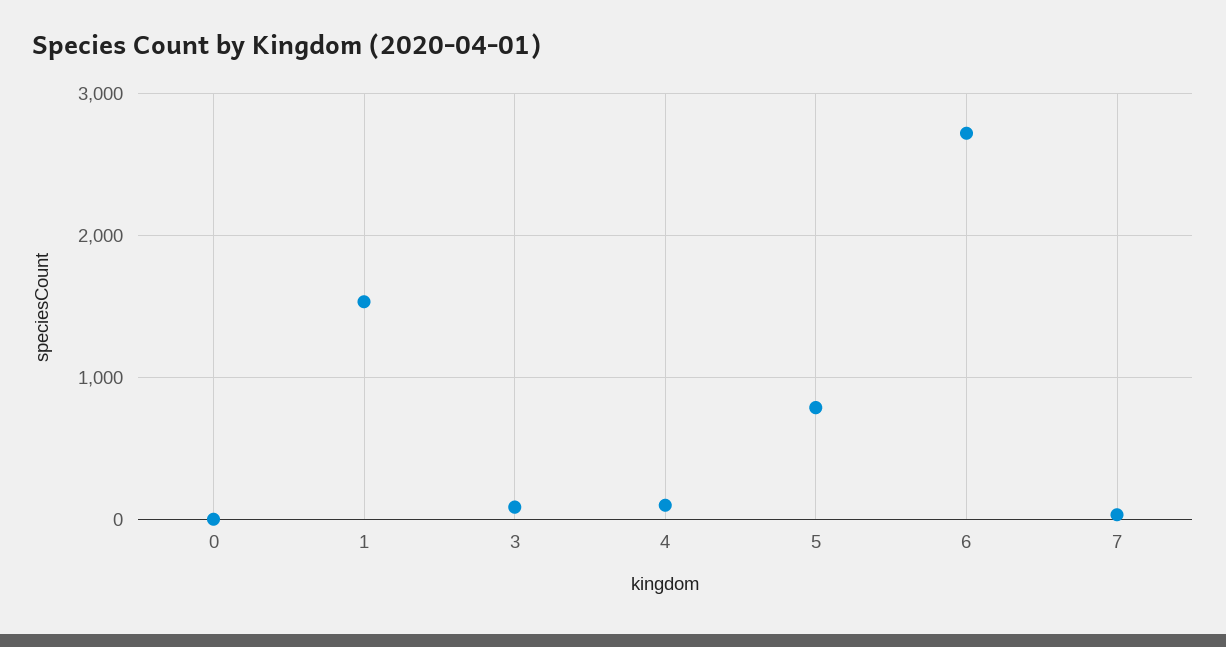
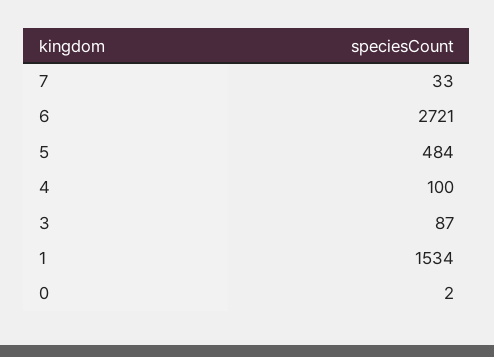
5: 800 -> 484

